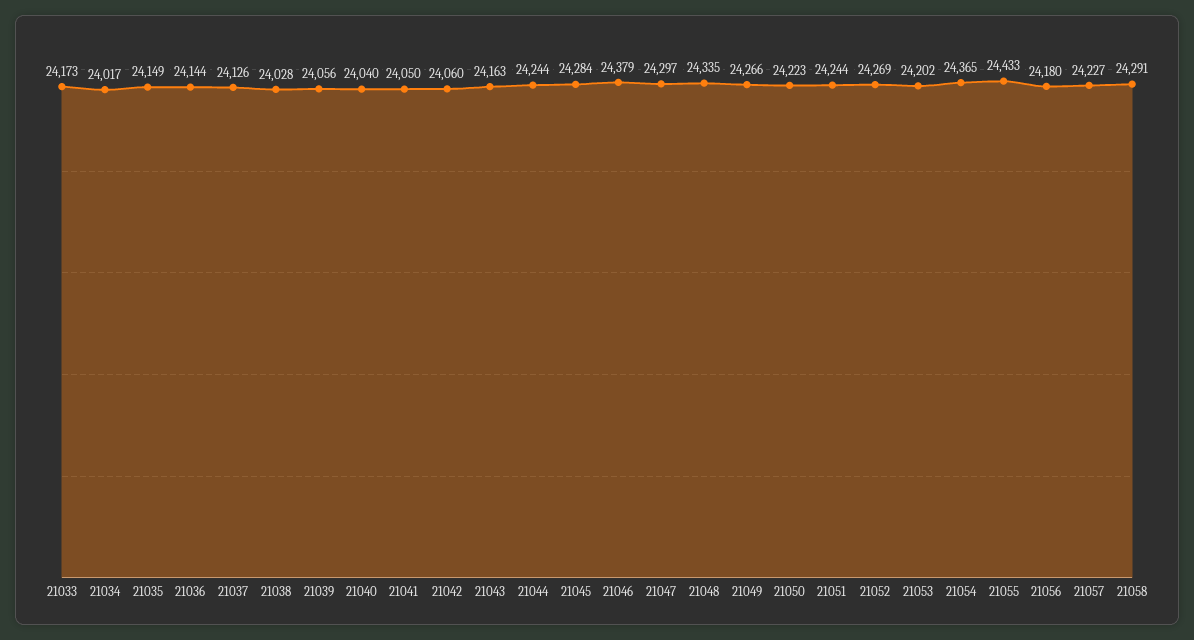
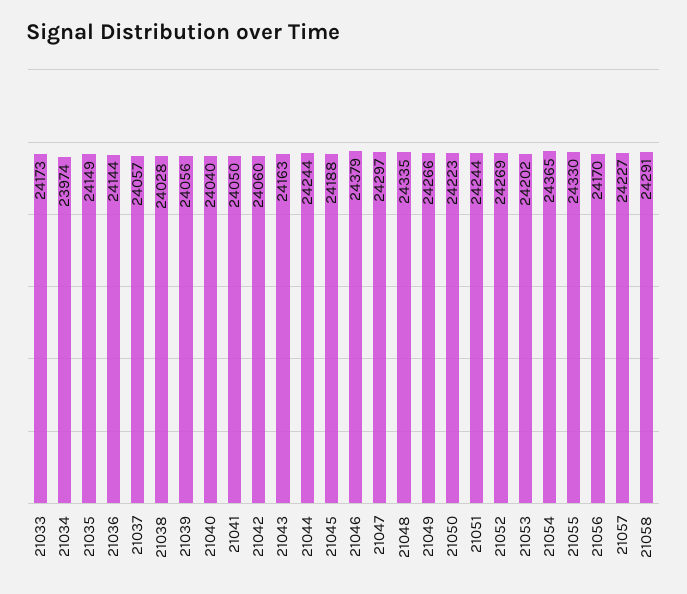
21034: 24017 -> 23974
21037: 24126 -> 24057
21045: 24284 -> 24188
21055: 24433 -> 24330
21056: 24180 -> 24170

